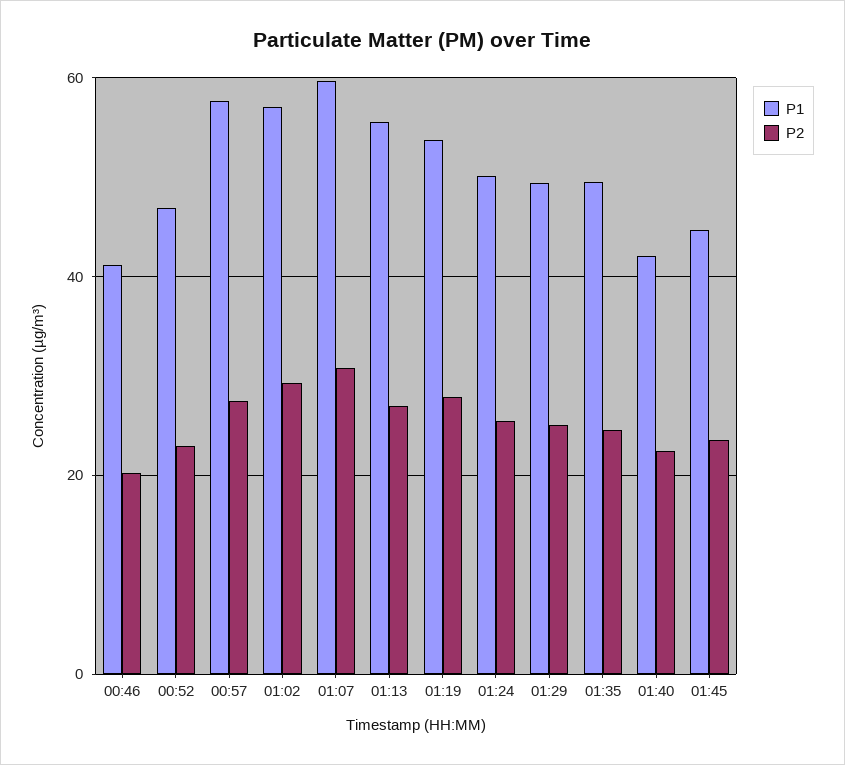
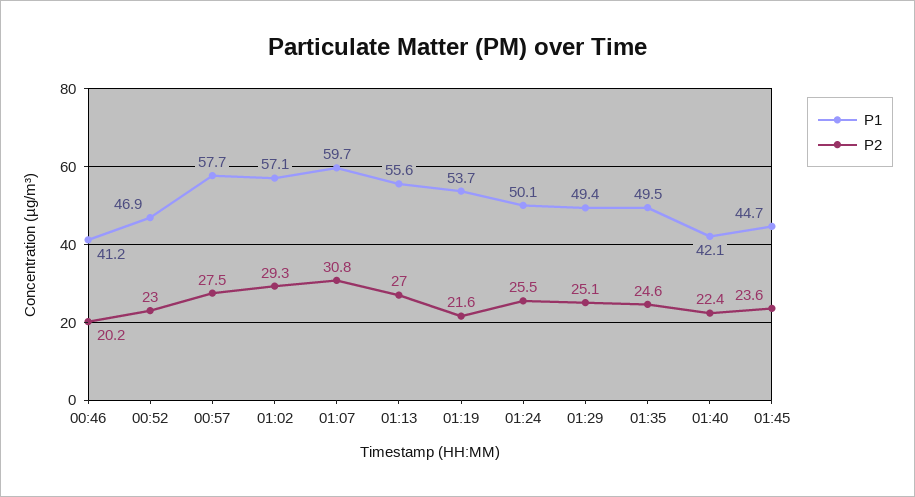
P2, 01:19: 28 -> 21.6

